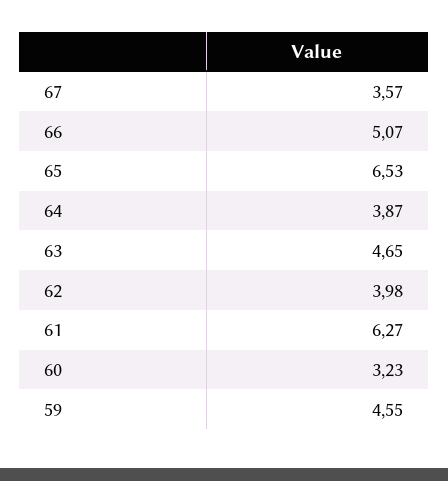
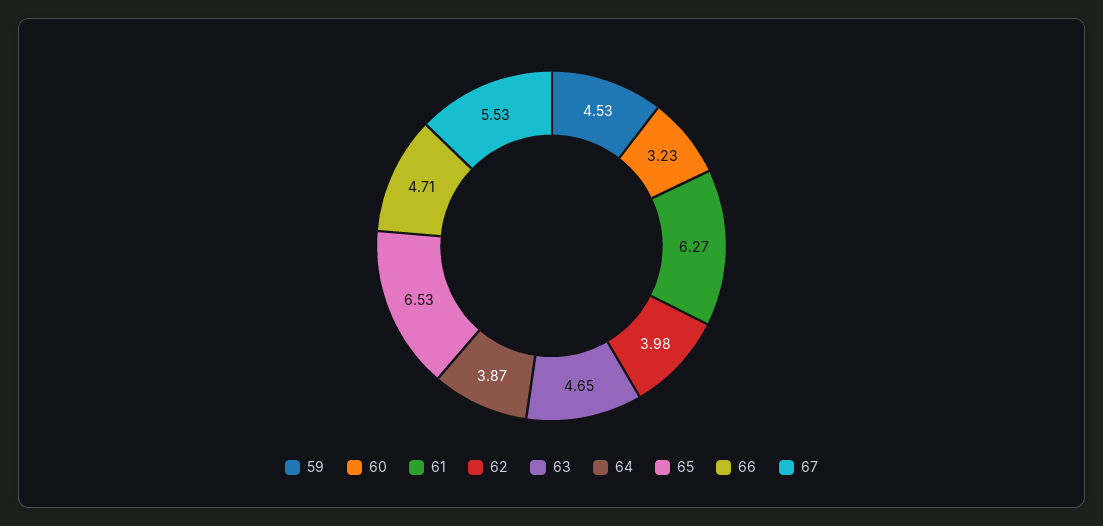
67: 3.57 -> 5.53
66: 5.07 -> 4.71
59: 4.55 -> 4.53

